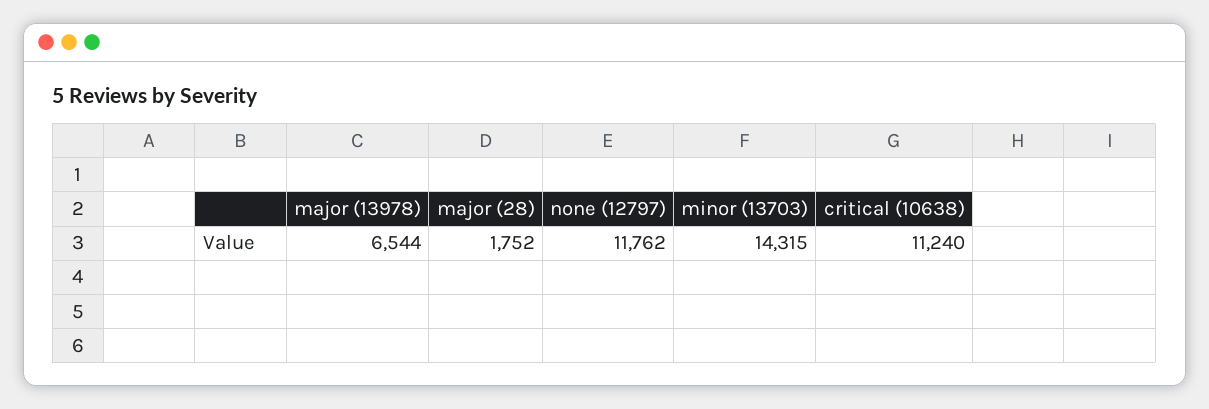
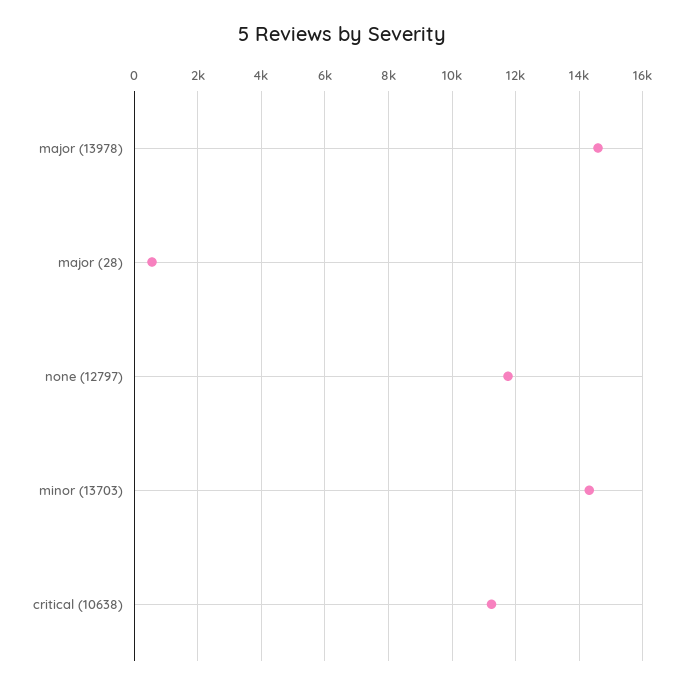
major (13978): 6544 -> 14600
major (28): 1752 -> 600

